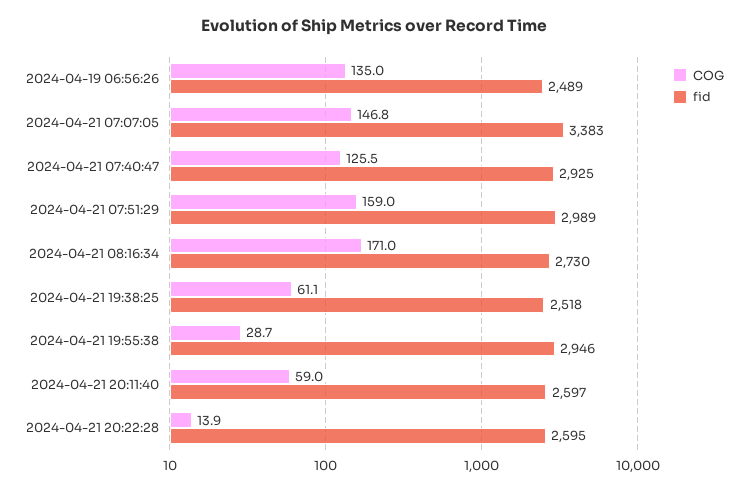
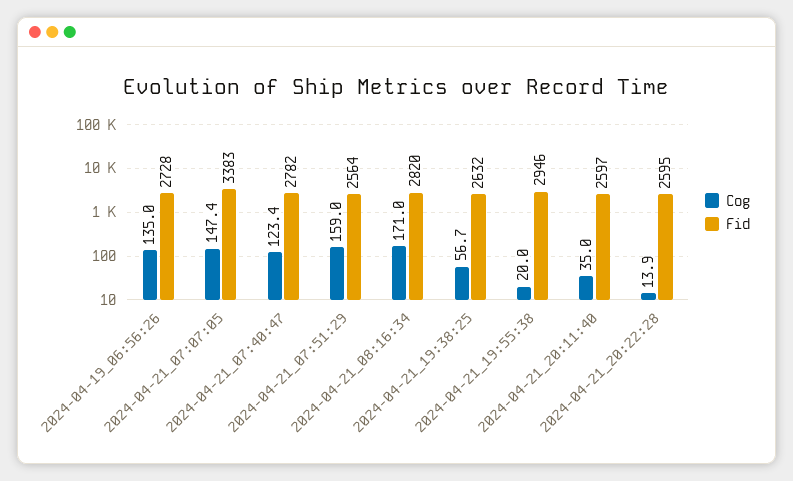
fid, 2024-04-19 06:56:26: 2489 -> 2728
COG, 2024-04-21 07:07:05: 146.8 -> 147.4
COG, 2024-04-21 07:40:47: 125.5 -> 123.4
fid, 2024-04-21 07:40:47: 2925 -> 2782
fid, 2024-04-21 07:51:29: 2989 -> 2564
fid, 2024-04-21 08:16:34: 2730 -> 2820
COG, 2024-04-21 19:38:25: 61.1 -> 56.7
fid, 2024-04-21 19:38:25: 2518 -> 2632
COG, 2024-04-21 19:55:38: 28.7 -> 20
COG, 2024-04-21 20:11:40: 59 -> 35

